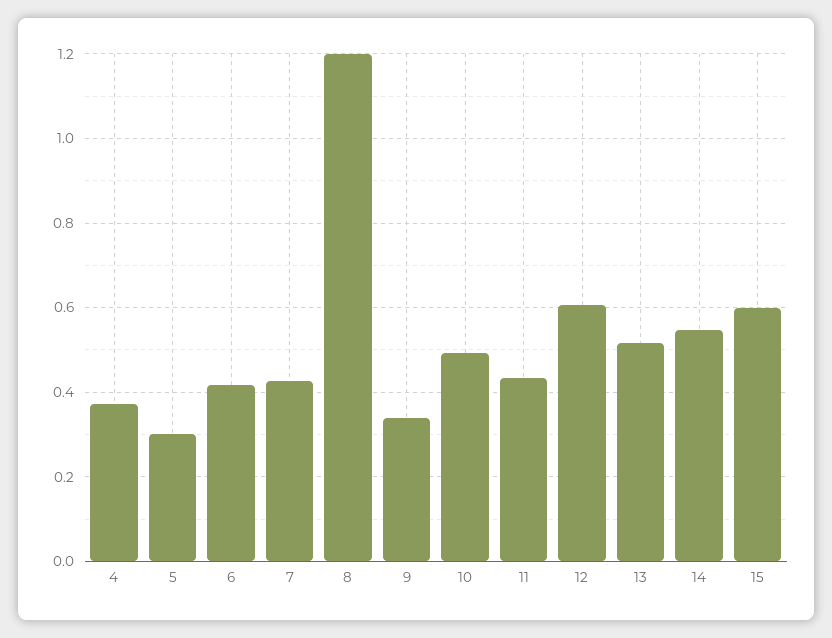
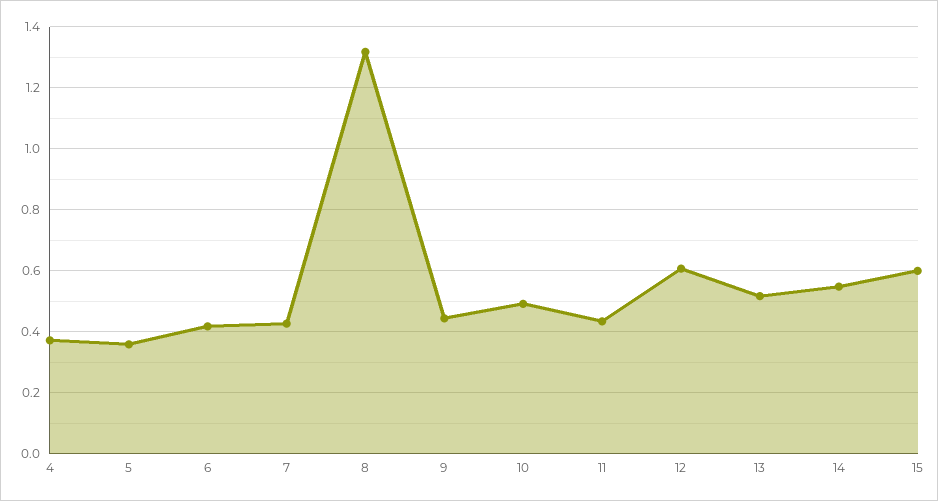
5: 0.3 -> 0.36
8: 1.2 -> 1.32
9: 0.34 -> 0.44

